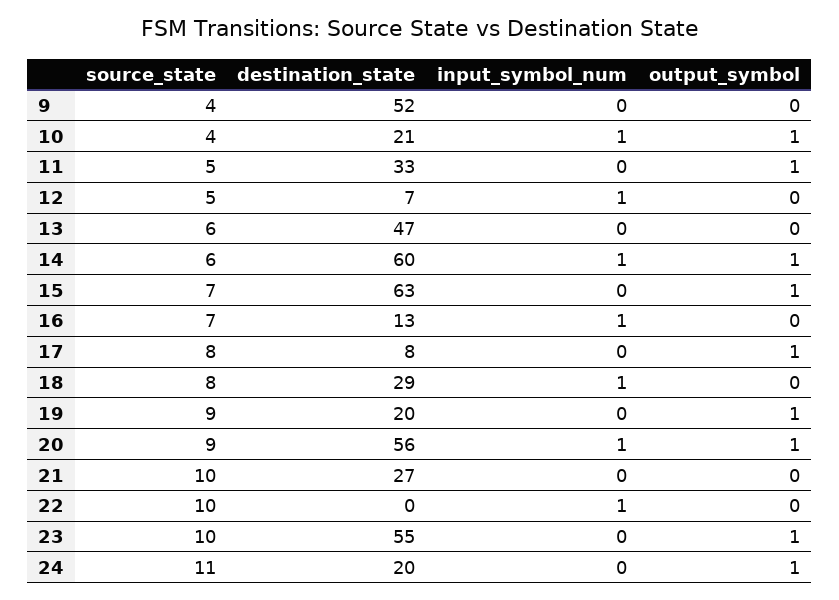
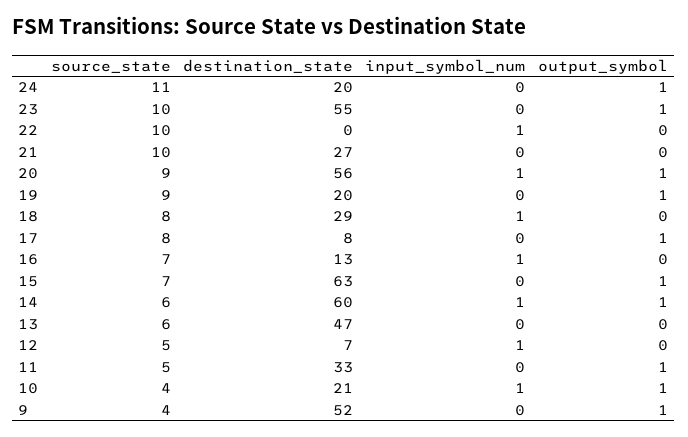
output_symbol, 9: 0 -> 1

